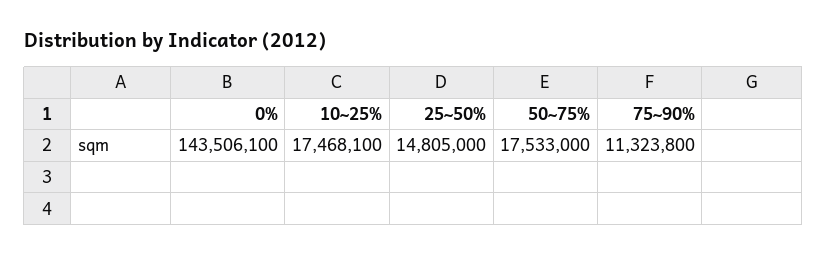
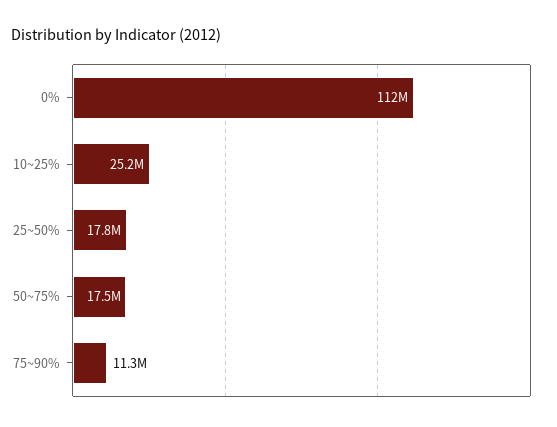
0%: 143506100 -> 112000000
10~25%: 17468100 -> 25200000
25~50%: 14805000 -> 17800000

